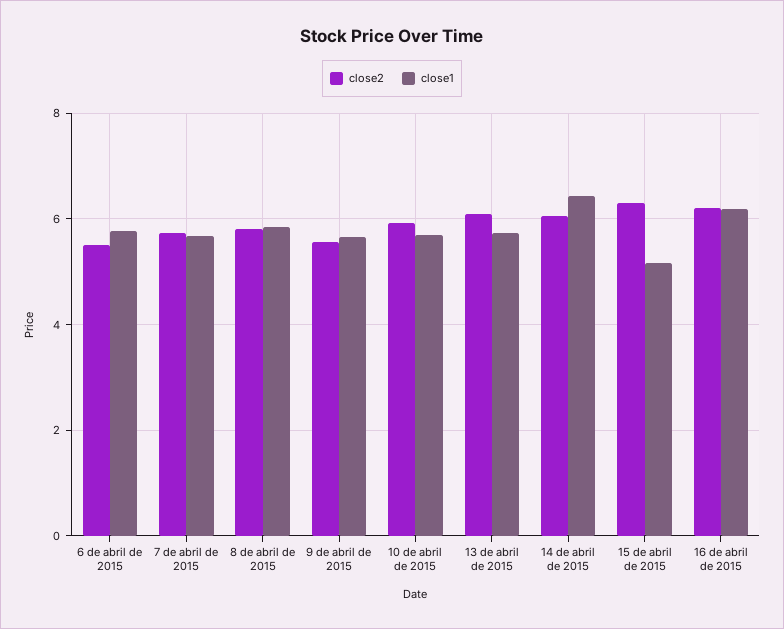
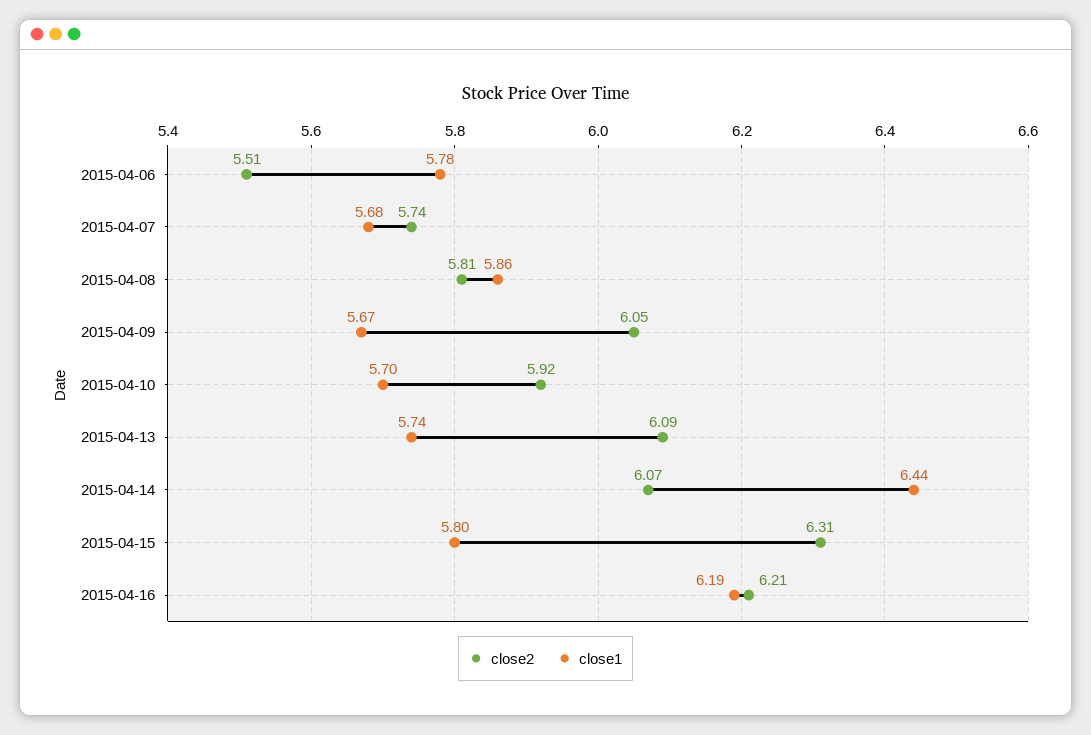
close2, 9 de abril de 2015: 5.6 -> 6.05
close1, 15 de abril de 2015: 5.2 -> 5.8

